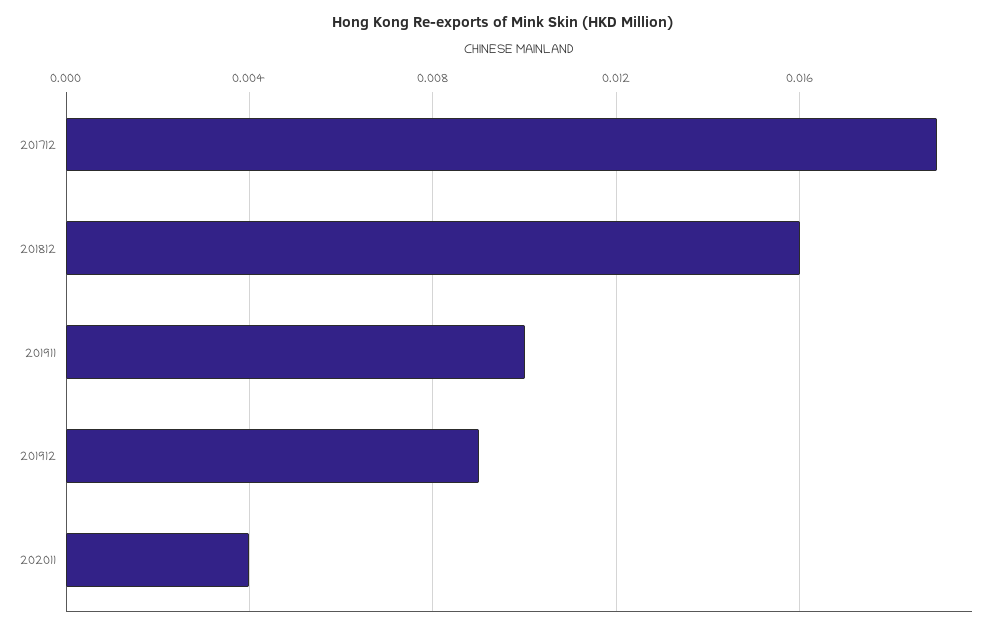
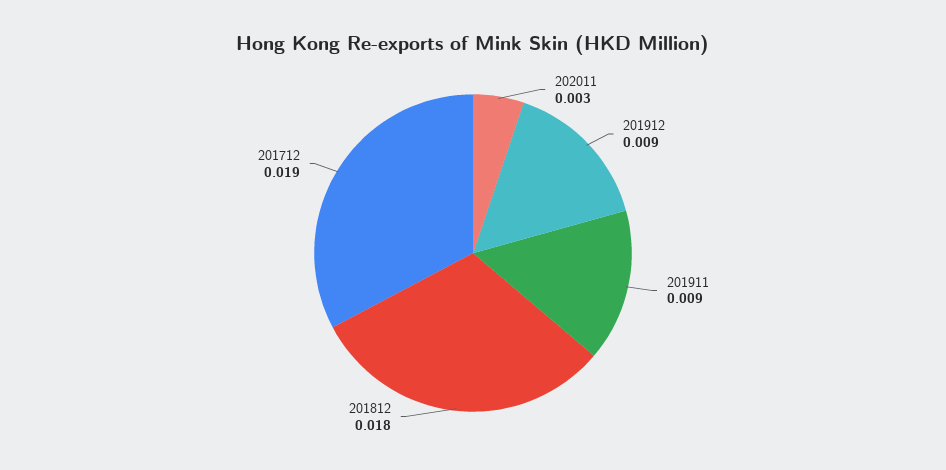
201812: 0.016 -> 0.018
201911: 0.01 -> 0.009
202011: 0.004 -> 0.003

